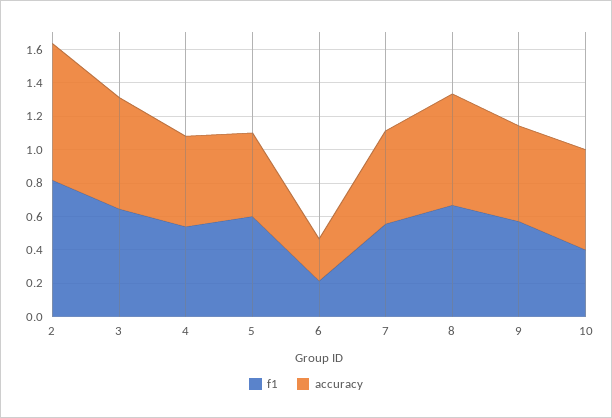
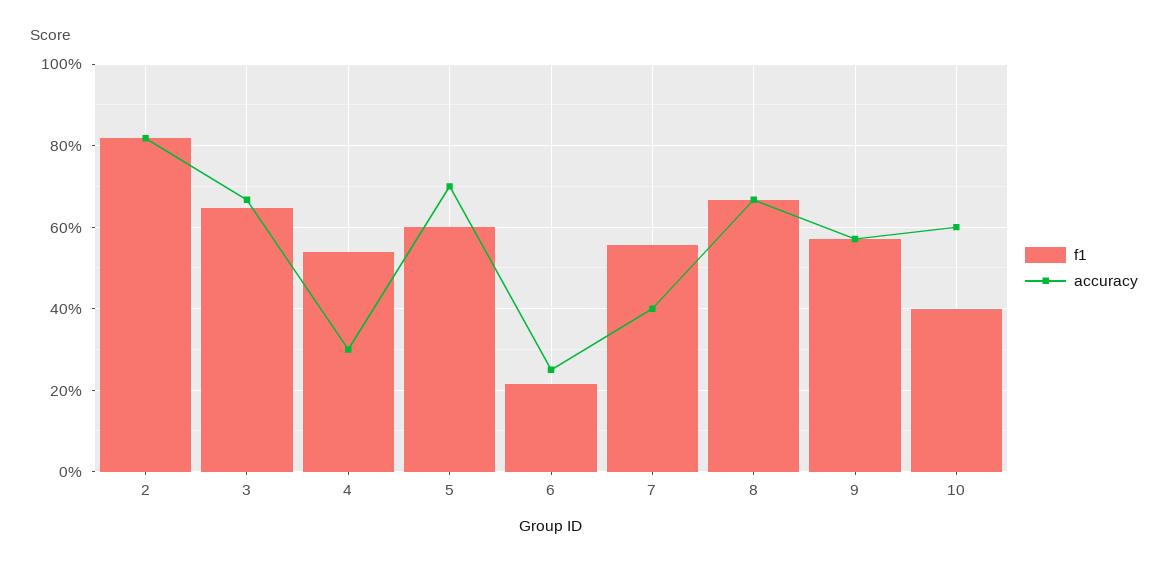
accuracy, 4: 0.55 -> 0.3
accuracy, 5: 0.5 -> 0.7
accuracy, 7: 0.55 -> 0.4

